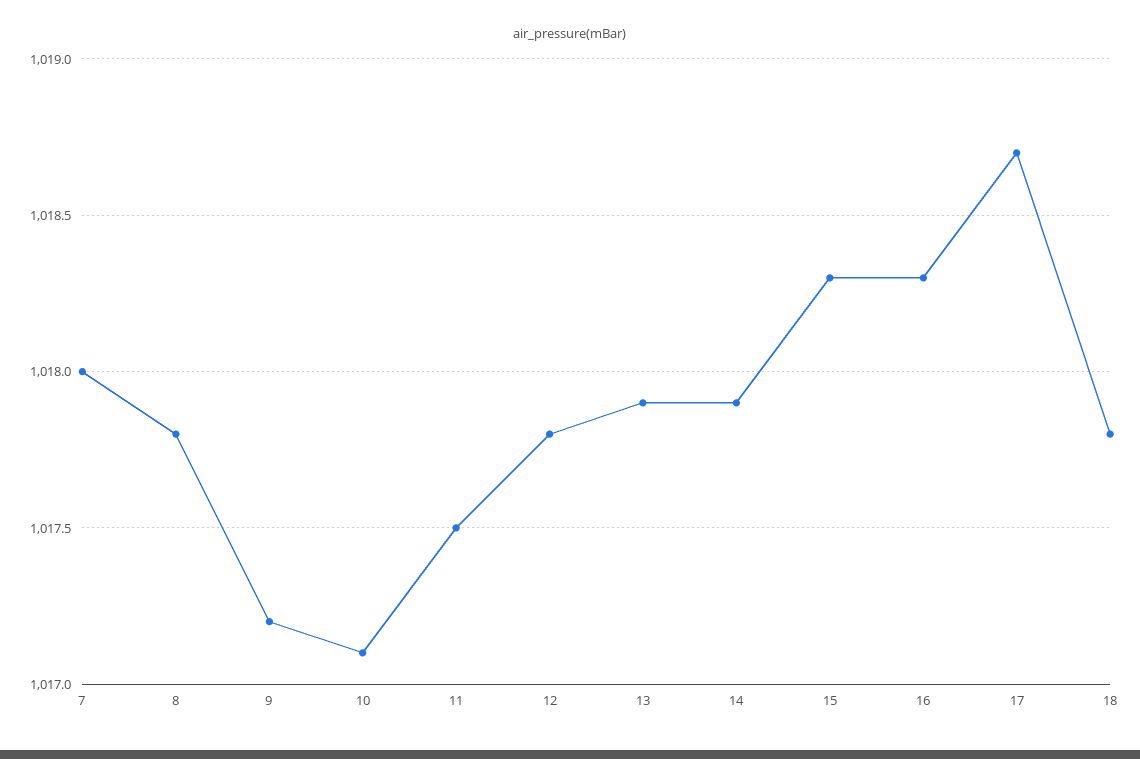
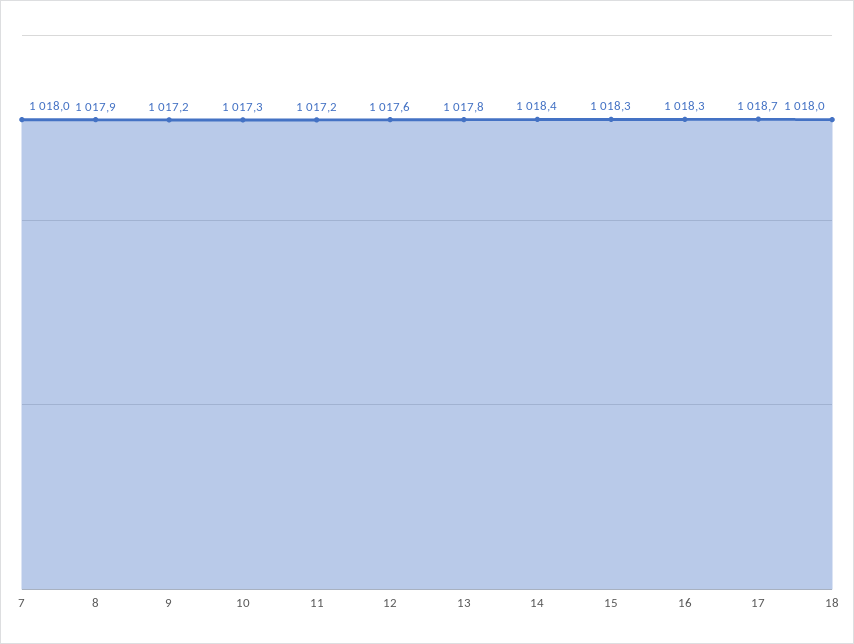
8: 1017.8 -> 1017.9
10: 1017.1 -> 1017.3
11: 1017.5 -> 1017.2
12: 1017.8 -> 1017.6
13: 1017.9 -> 1017.8
14: 1017.9 -> 1018.4
18: 1017.8 -> 1018

